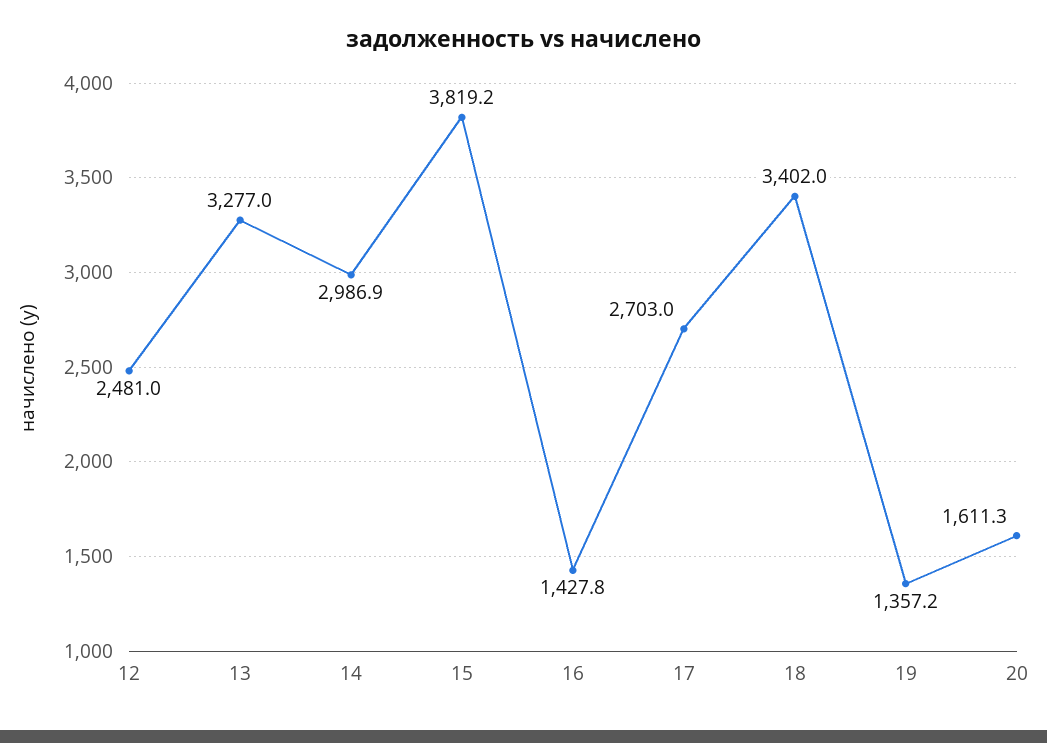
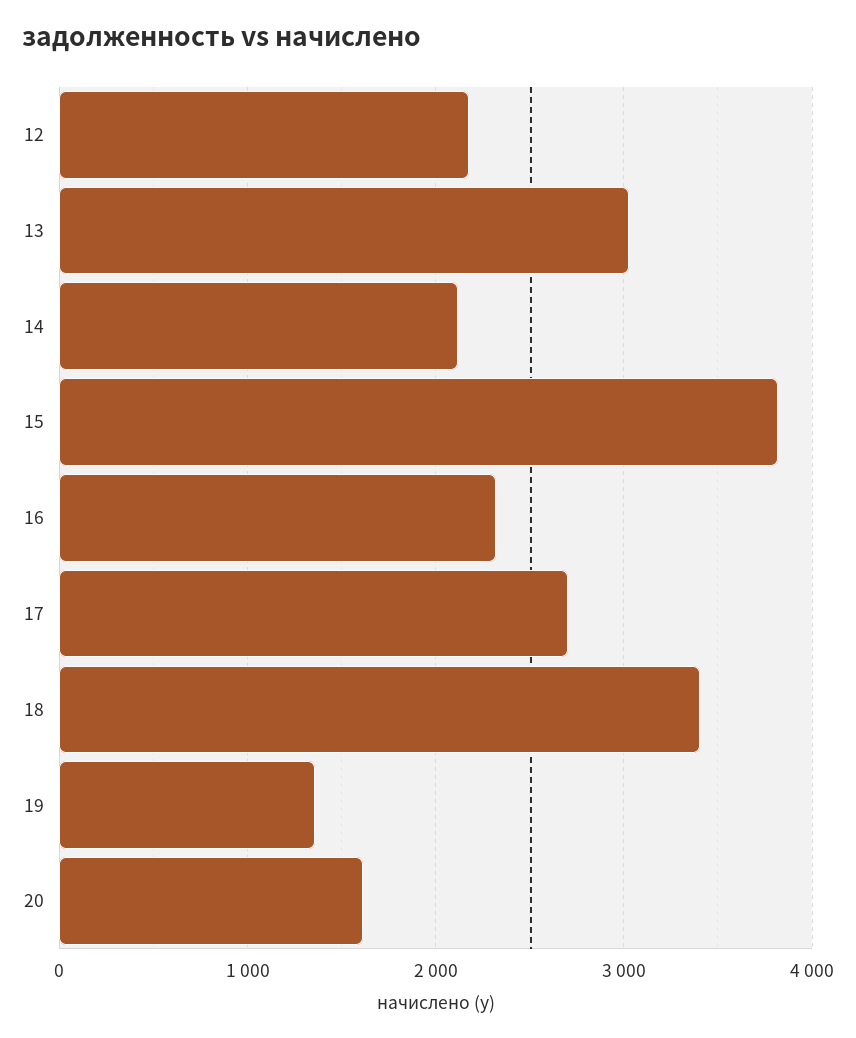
12: 2481 -> 2200
13: 3277 -> 3000
14: 2986.9 -> 2100
16: 1427.8 -> 2300

